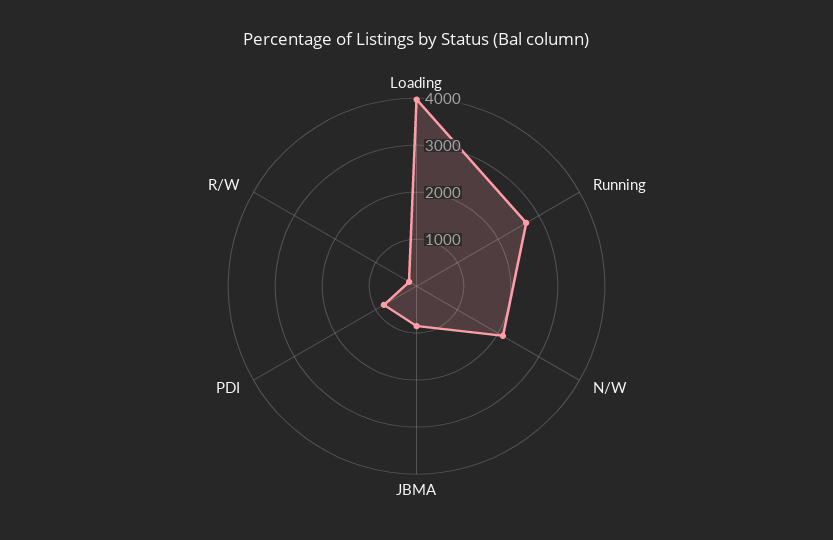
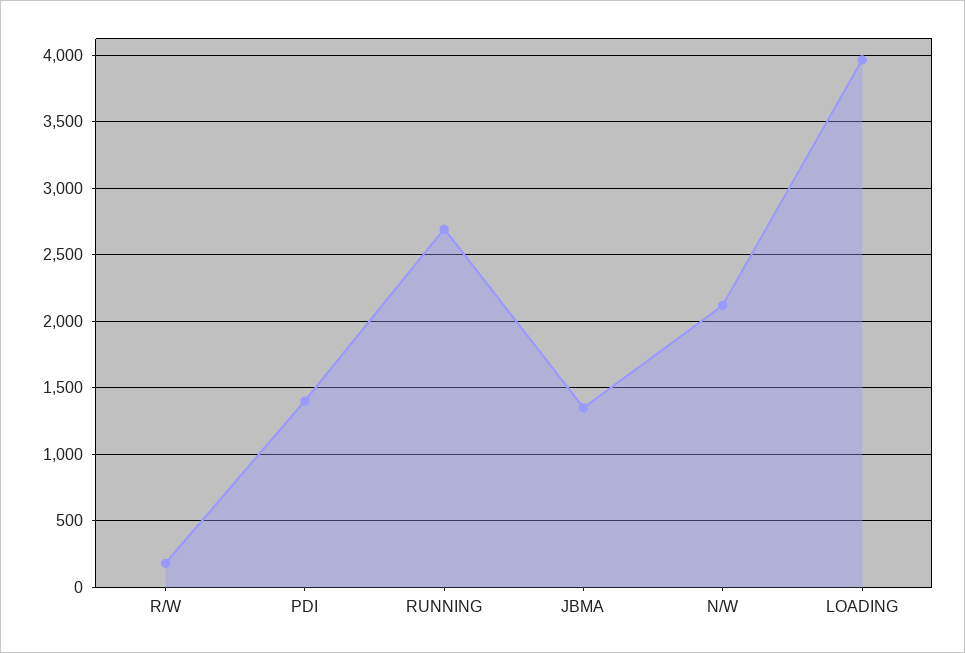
JBMA: 800 -> 1350
PDI: 800 -> 1400

